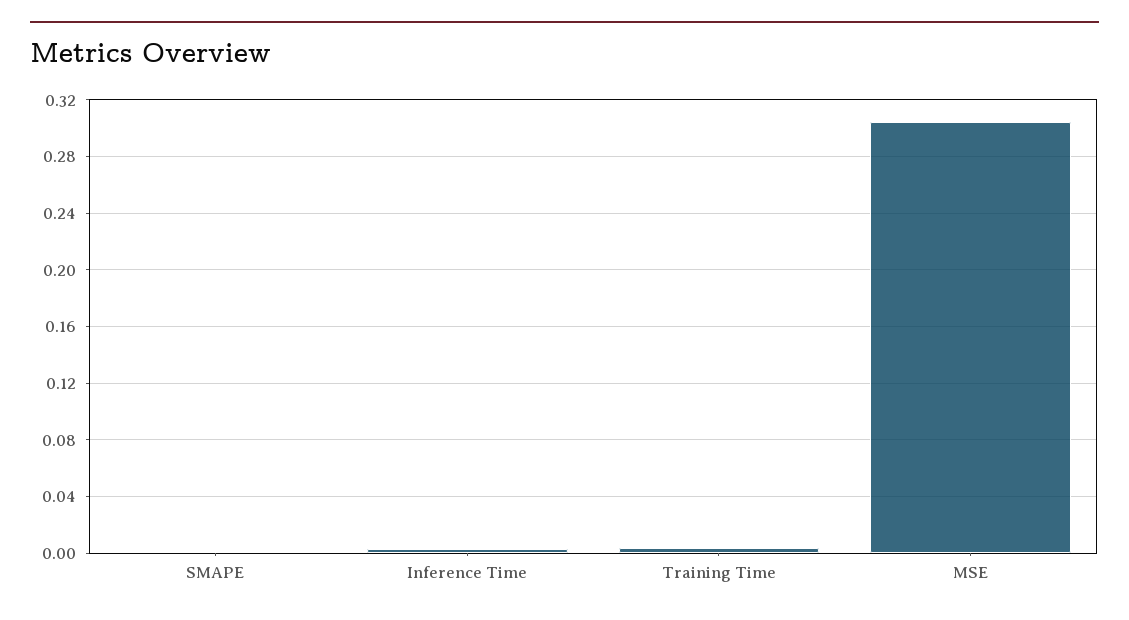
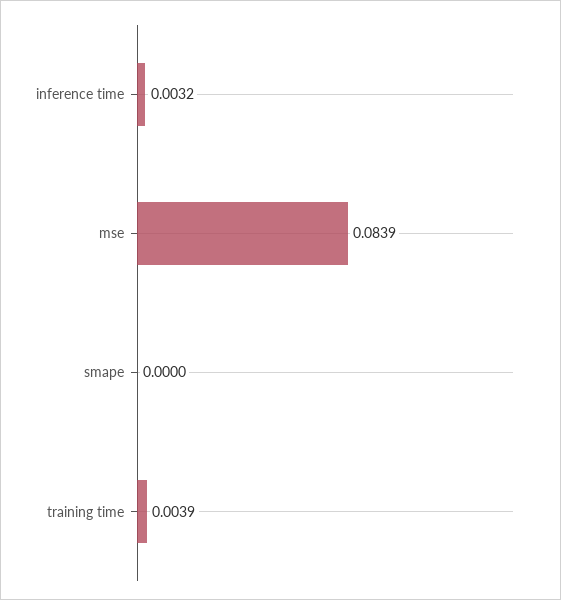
MSE: 0.305 -> 0.0839

